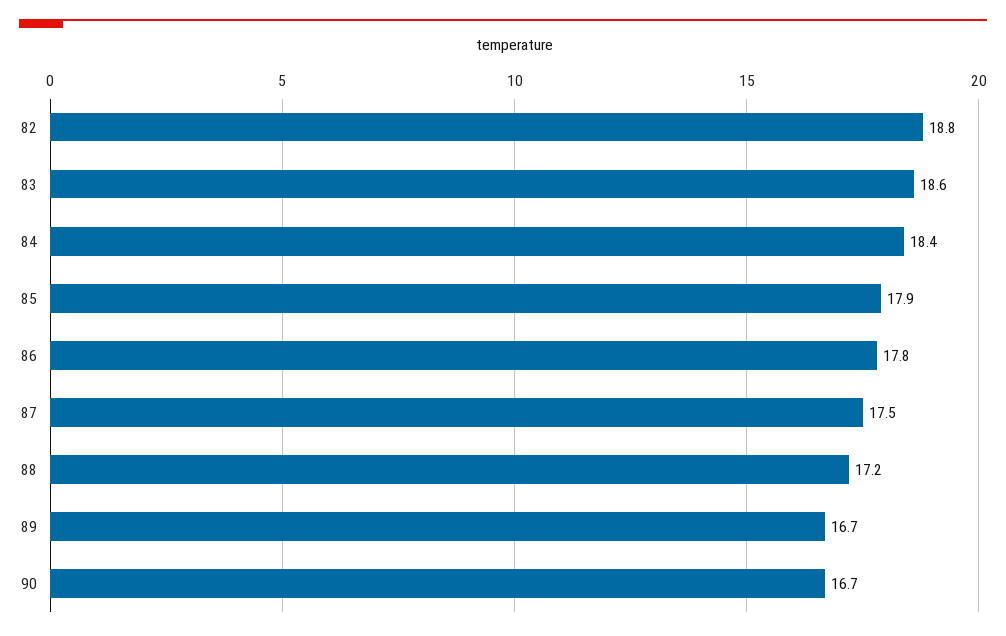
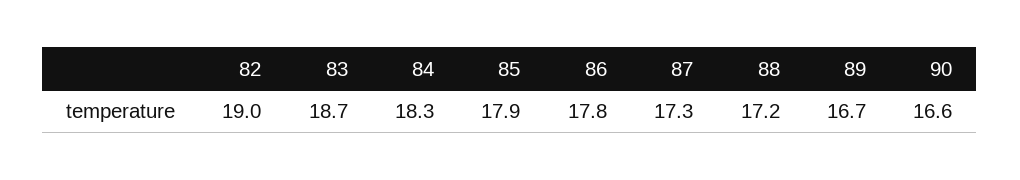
82: 18.8 -> 19
83: 18.6 -> 18.7
84: 18.4 -> 18.3
87: 17.5 -> 17.3
90: 16.7 -> 16.6

